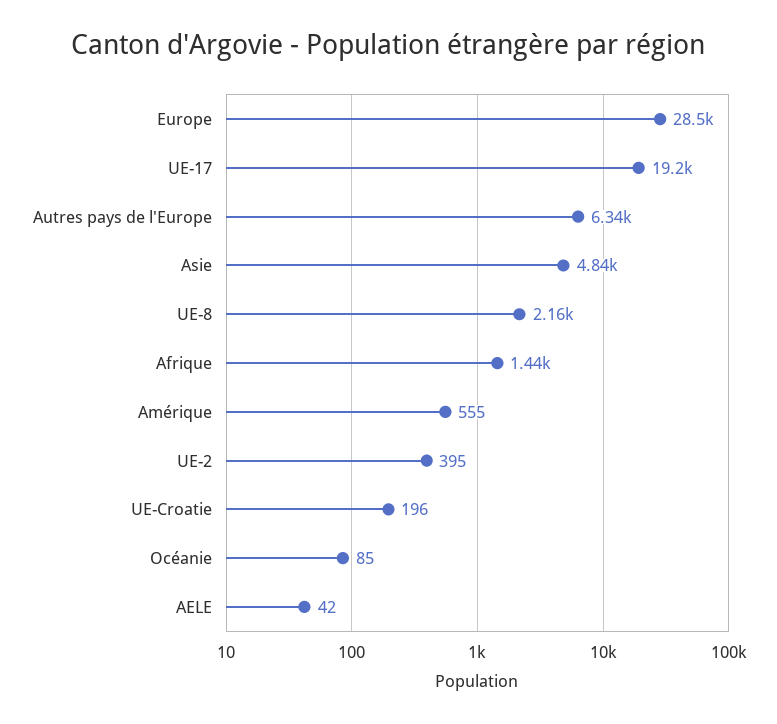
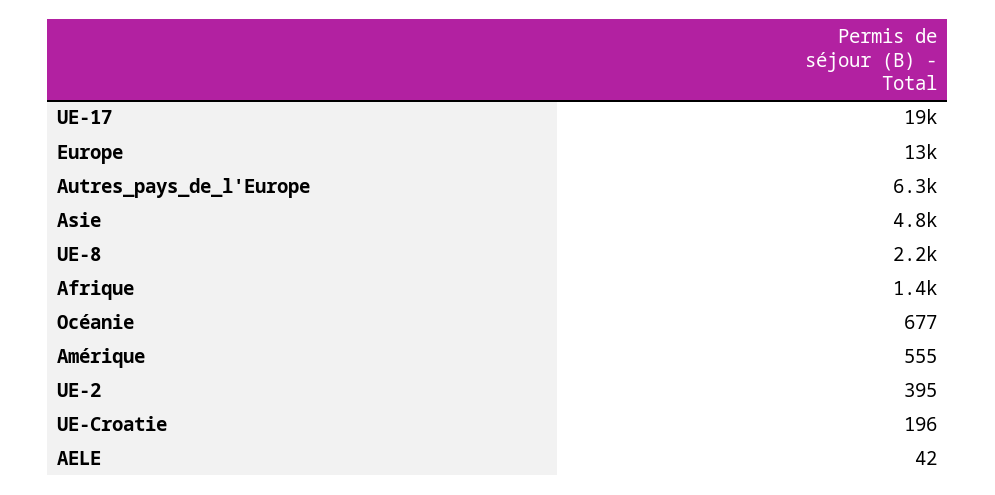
Europe: 28500 -> 13000
Océanie: 85 -> 677

